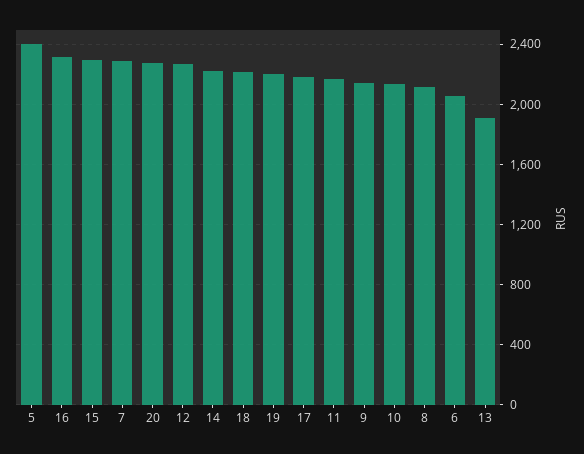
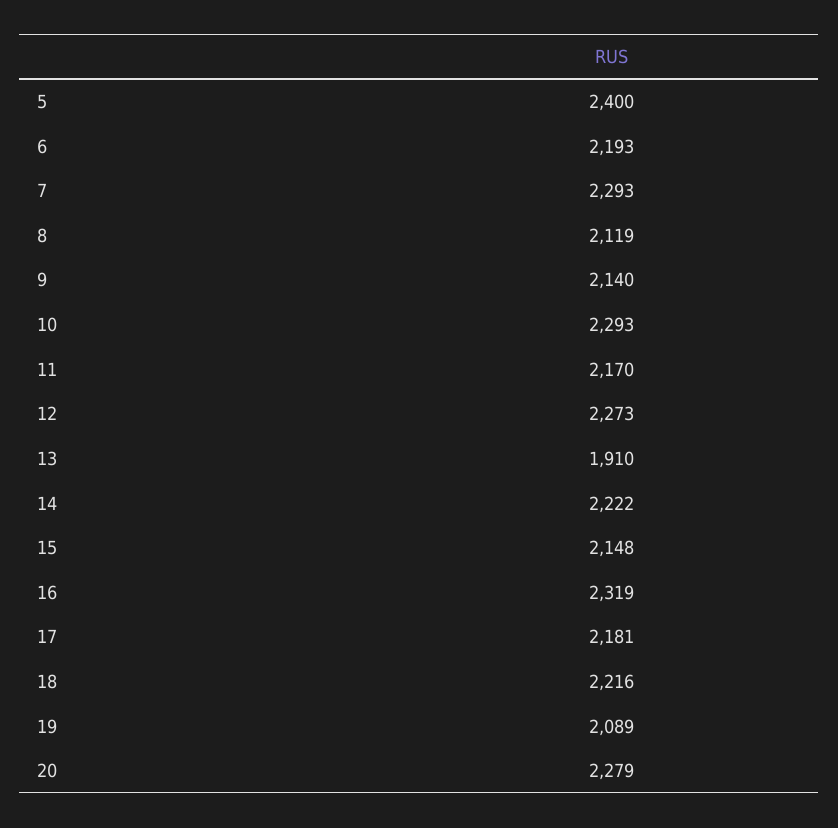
15: 2300 -> 2148
19: 2200 -> 2089
10: 2150 -> 2293
6: 2050 -> 2193

